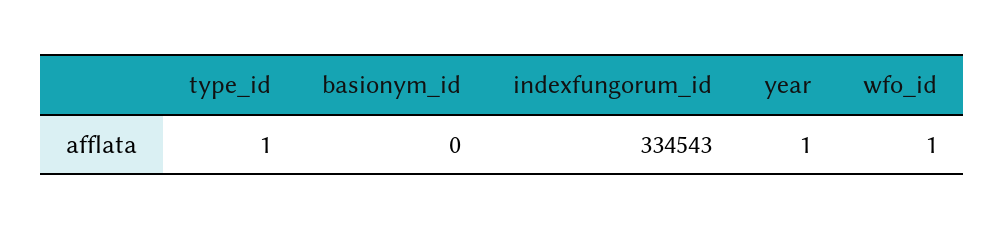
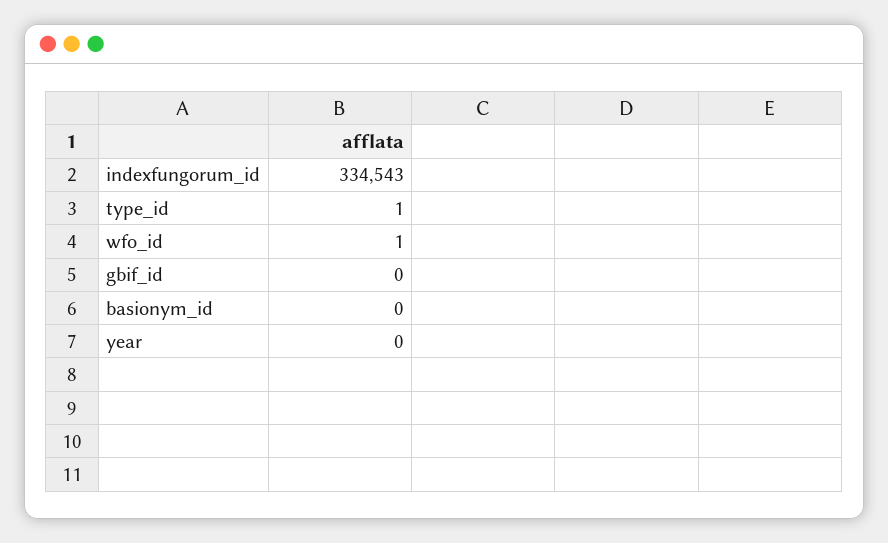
year: 1 -> 0
gbif_id: none -> 0

